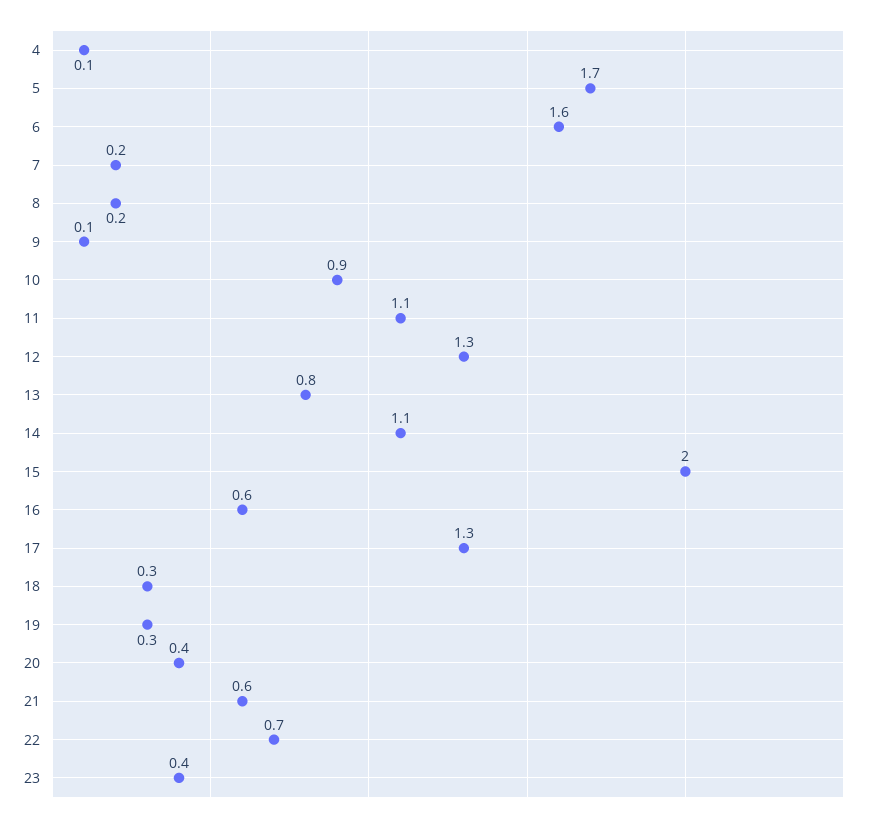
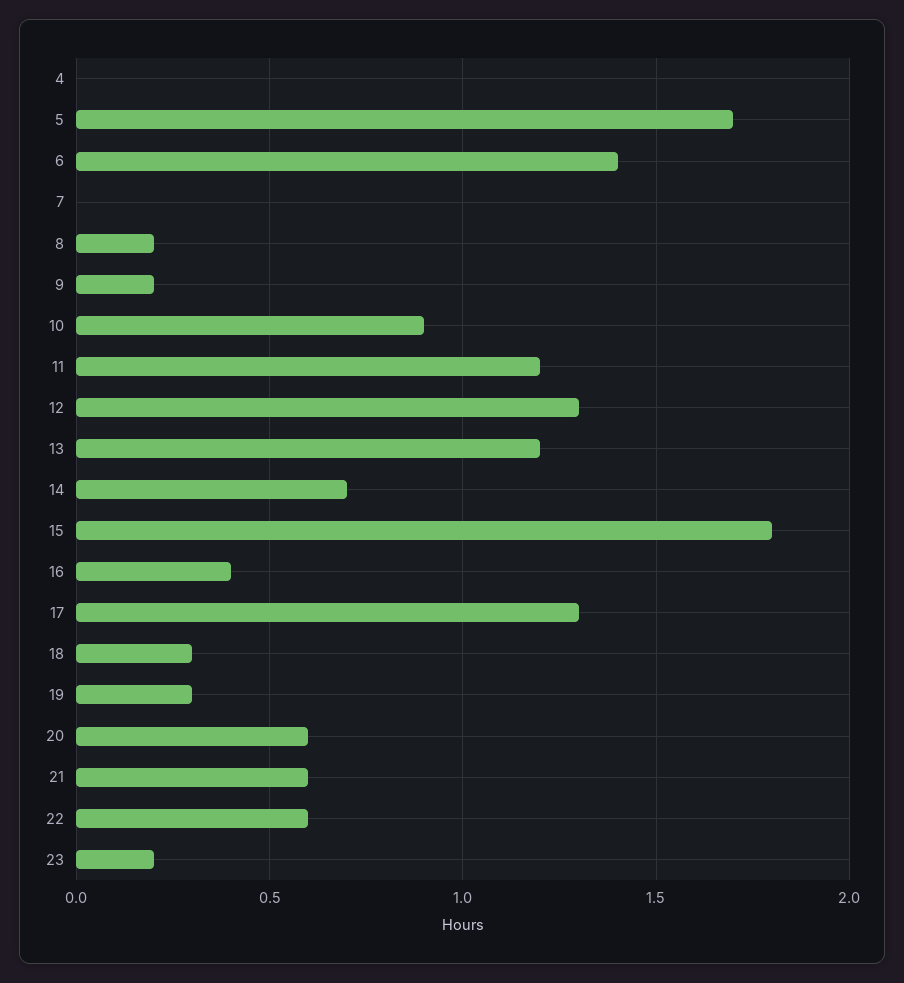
4: 0.1 -> 0
6: 1.6 -> 1.4
7: 0.2 -> 0
9: 0.1 -> 0.2
11: 1.1 -> 1.2
13: 0.8 -> 1.2
14: 1.1 -> 0.7
15: 2 -> 1.8
16: 0.6 -> 0.4
20: 0.4 -> 0.6
22: 0.7 -> 0.6
23: 0.4 -> 0.2

